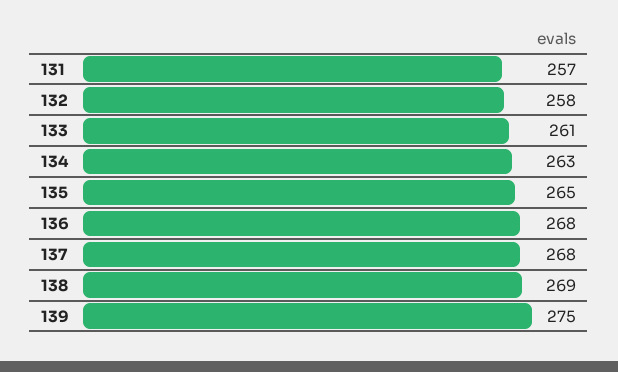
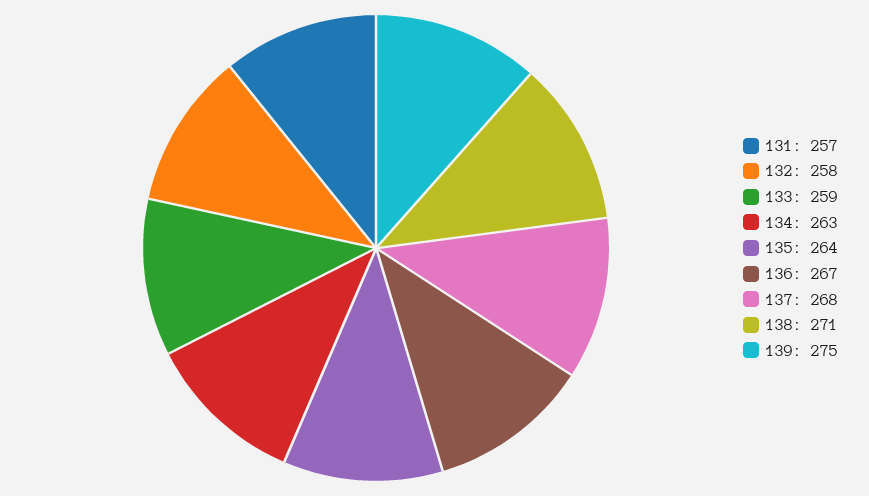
133: 261 -> 259
135: 265 -> 264
136: 268 -> 267
138: 269 -> 271

